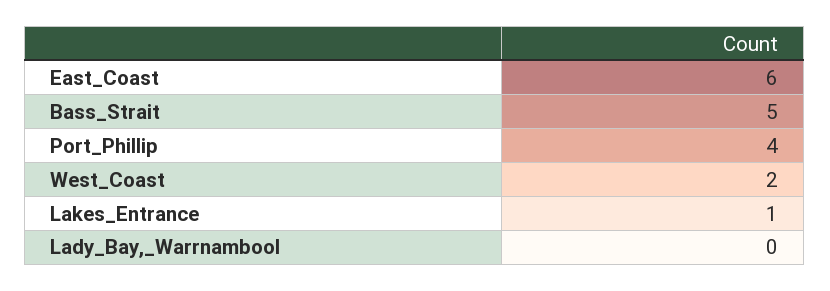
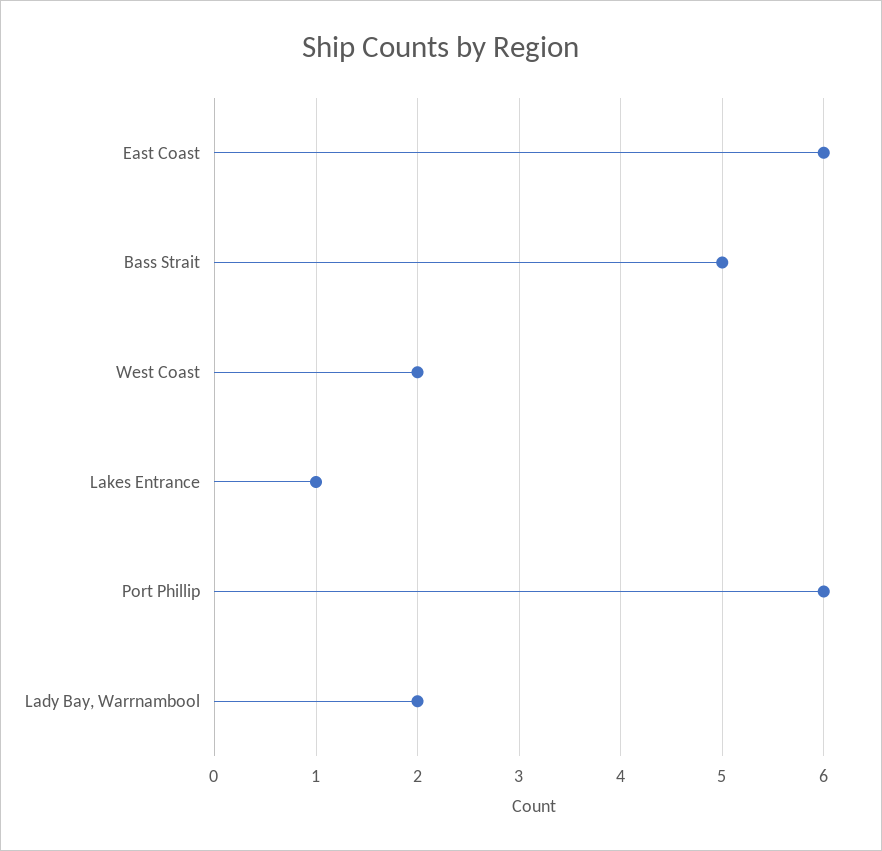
Port_Phillip: 4 -> 6
Lady_Bay,_Warrnambool: 0 -> 2

